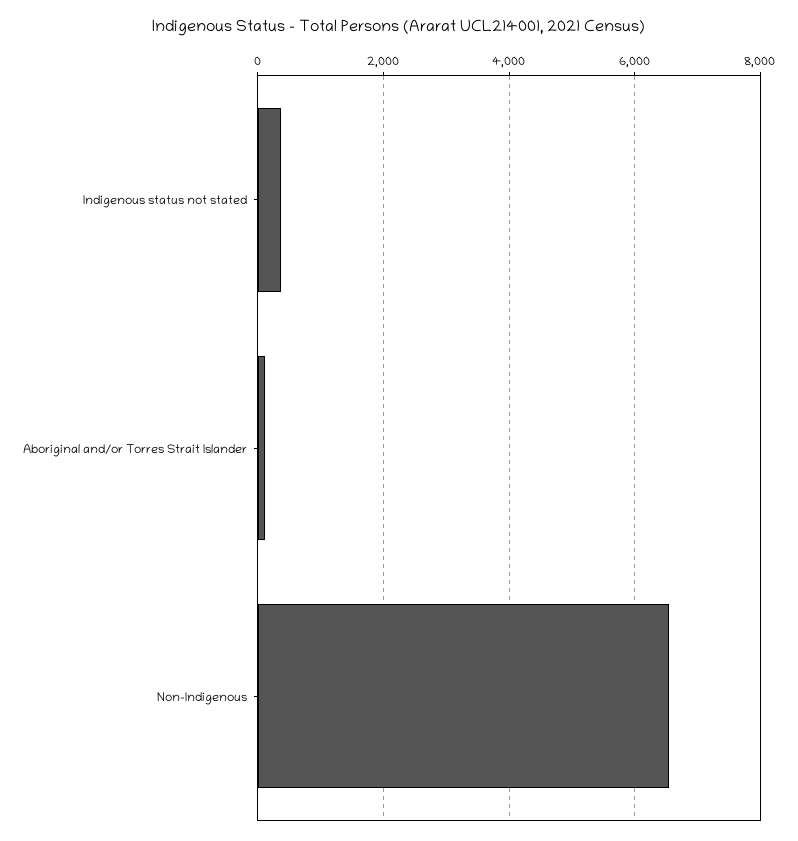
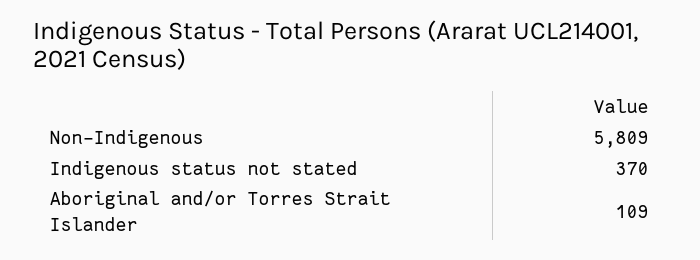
Non-Indigenous: 6600 -> 5809

